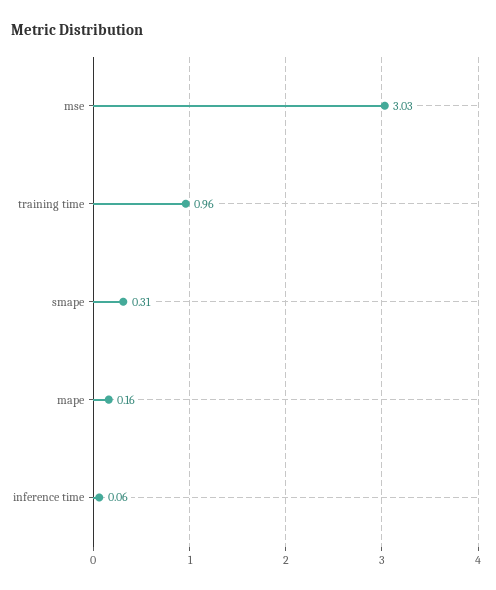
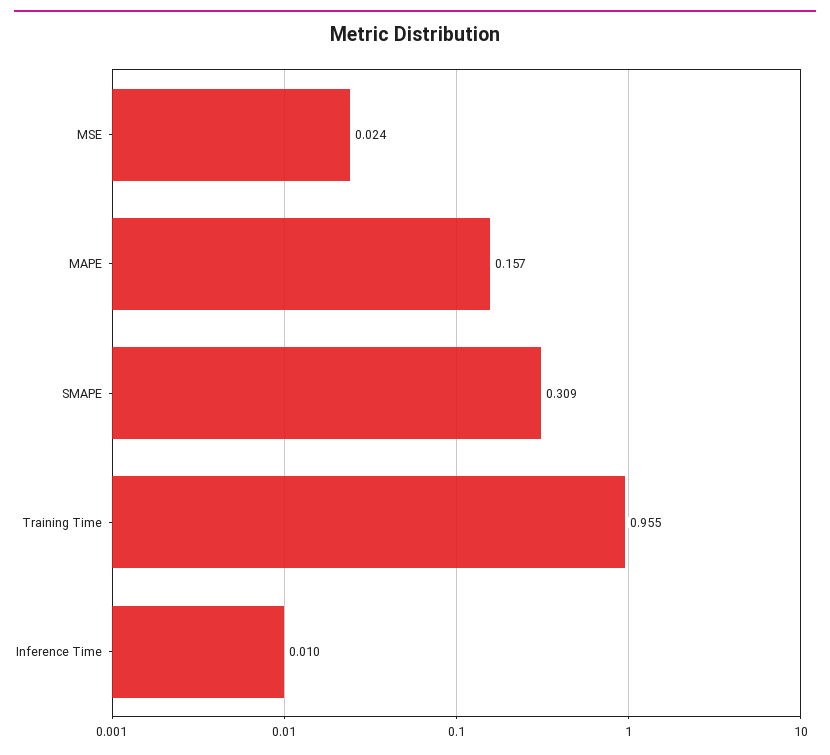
mse: 3.03 -> 0.024
inference time: 0.06 -> 0.01

